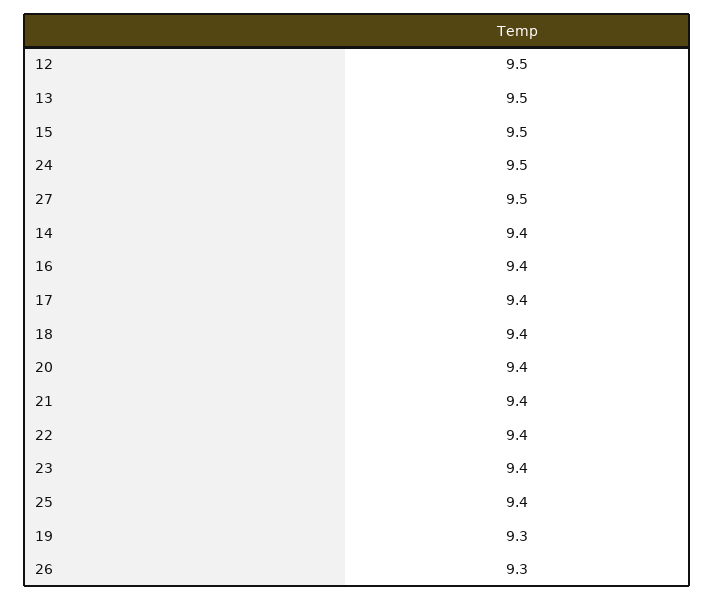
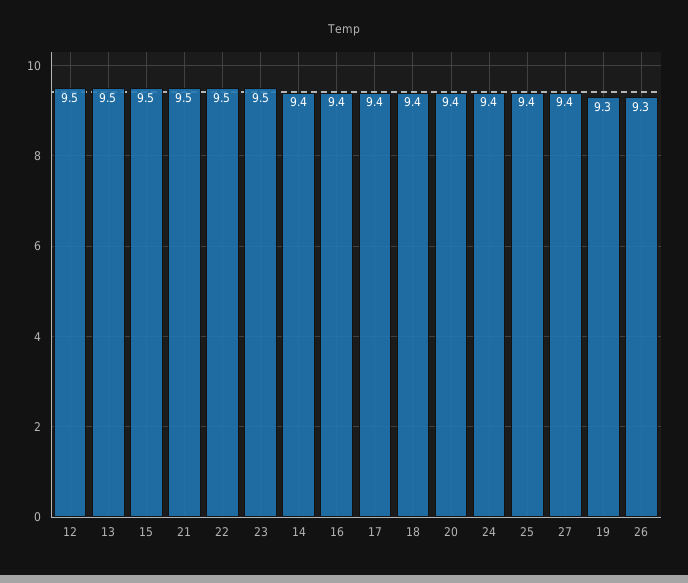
24: 9.5 -> 9.4
27: 9.5 -> 9.4
21: 9.4 -> 9.5
22: 9.4 -> 9.5
23: 9.4 -> 9.5

